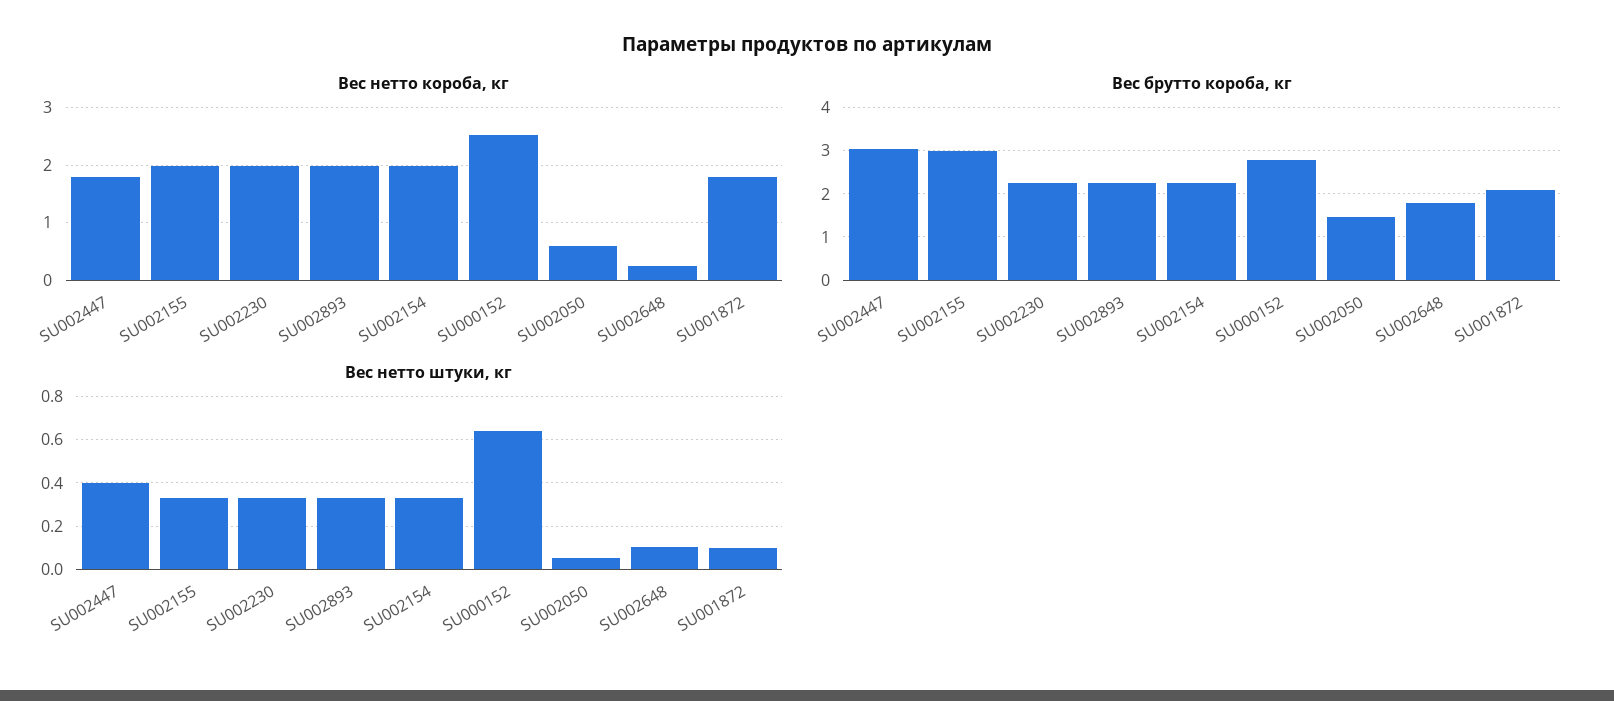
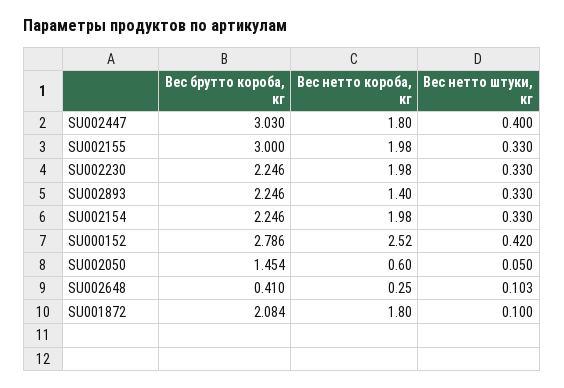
Вес нетто короба, кг, SU002893: 2 -> 1.4
Вес брутто короба, кг, SU002648: 1.8 -> 0.41
Вес нетто штуки, кг, SU000152: 0.65 -> 0.42

